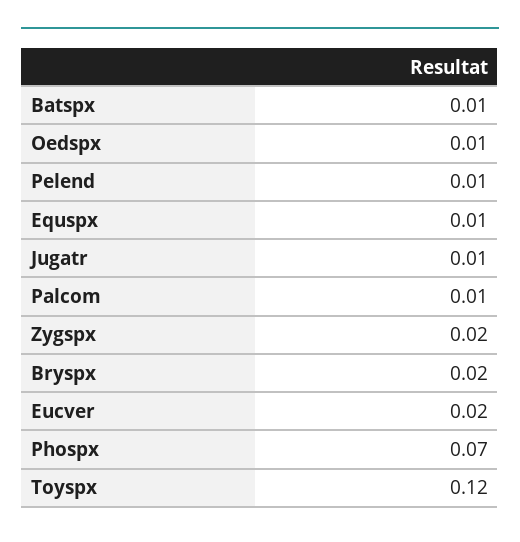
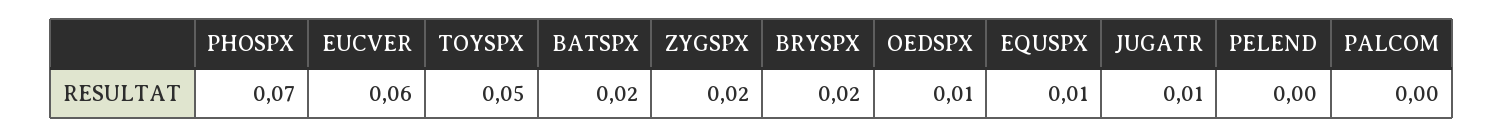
Batspx: 0.01 -> 0.02
Pelend: 0.01 -> 0
Palcom: 0.01 -> 0
Eucver: 0.02 -> 0.06
Toyspx: 0.12 -> 0.05

